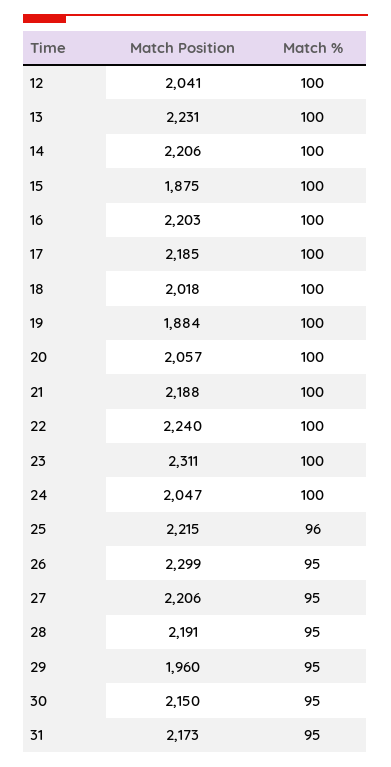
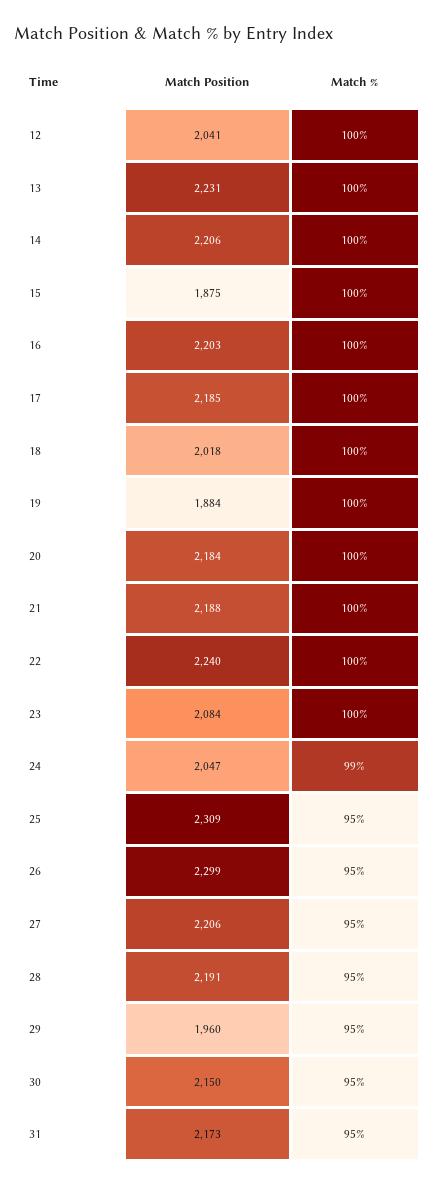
Match Position, 20: 2057 -> 2184
Match Position, 23: 2311 -> 2084
Match %, 24: 100 -> 99
Match Position, 25: 2215 -> 2309
Match %, 25: 96 -> 95

